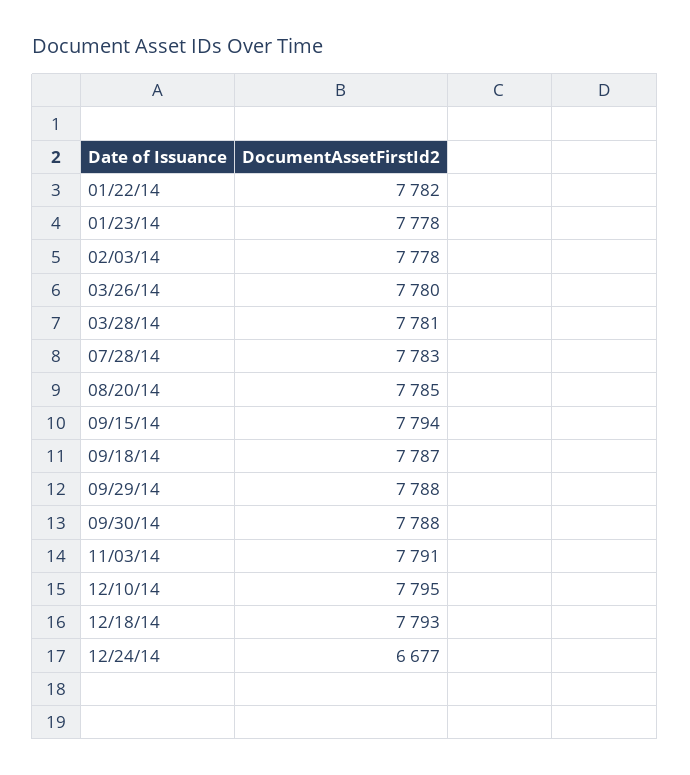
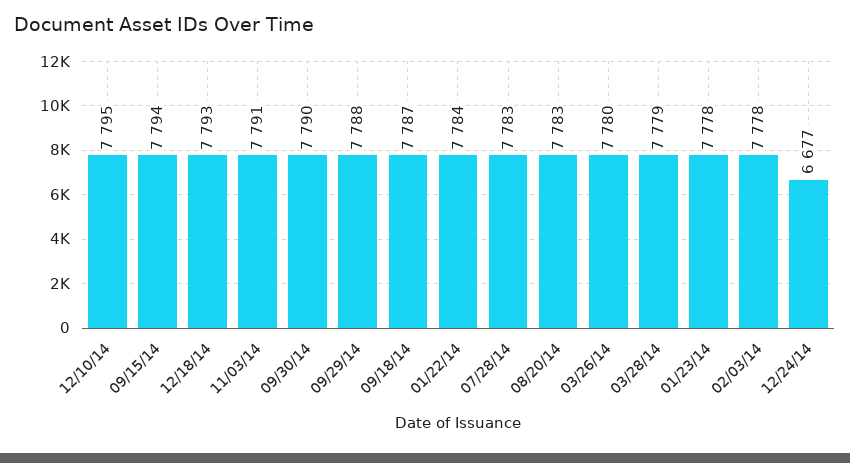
01/22/14: 7782 -> 7784
03/28/14: 7781 -> 7779
08/20/14: 7785 -> 7783
09/30/14: 7788 -> 7790

